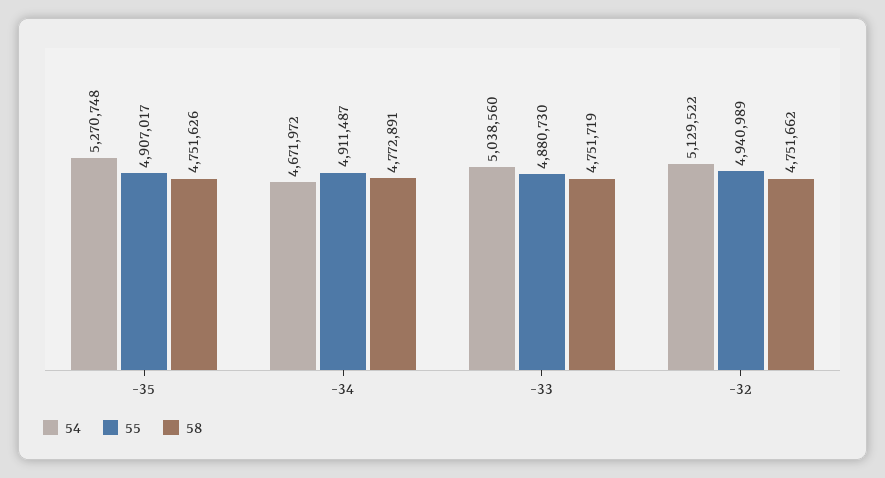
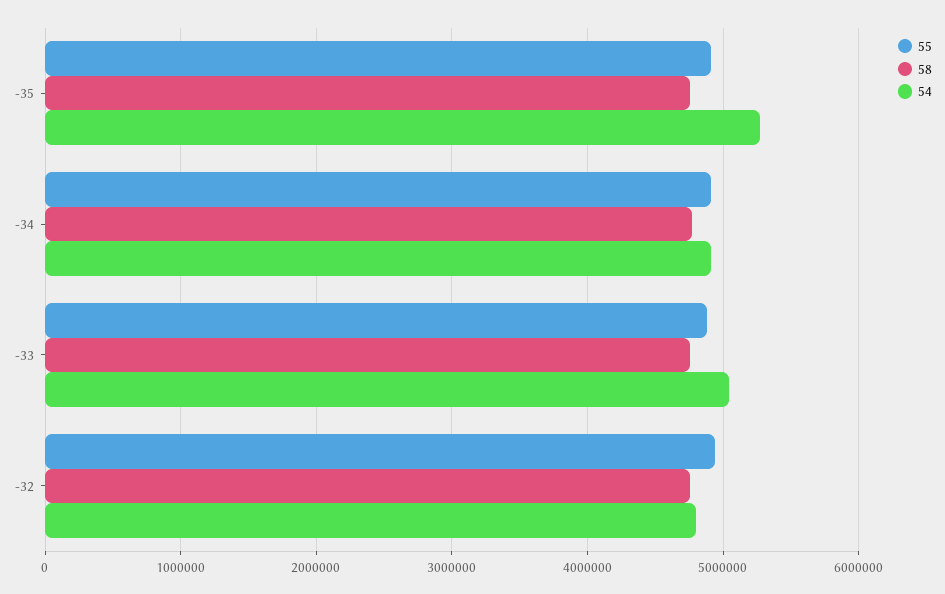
54, -34: 4671972 -> 4900000
54, -32: 5129522 -> 4800000

